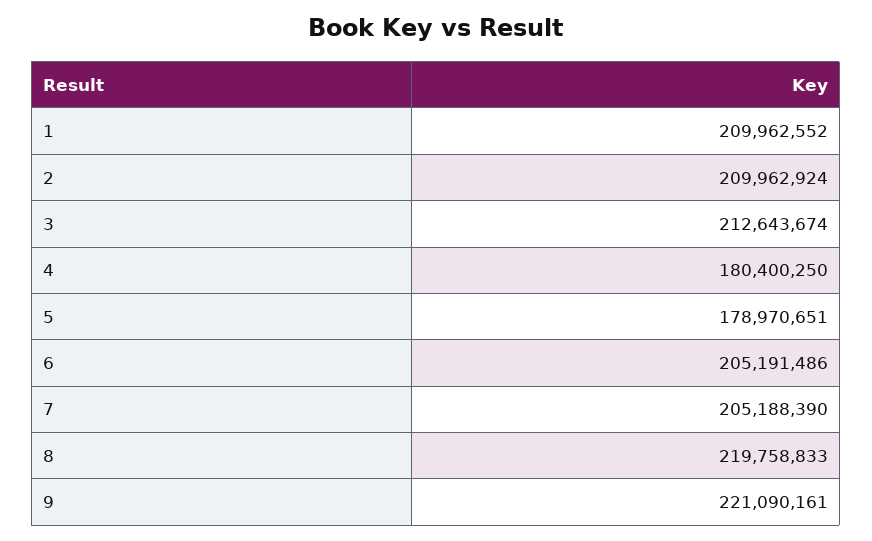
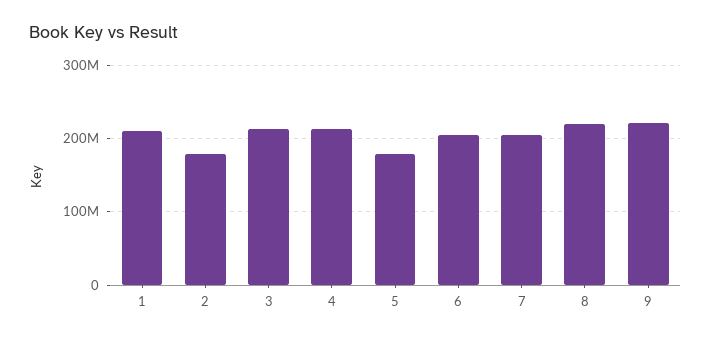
2: 209962924 -> 180000000
4: 180400250 -> 210000000

